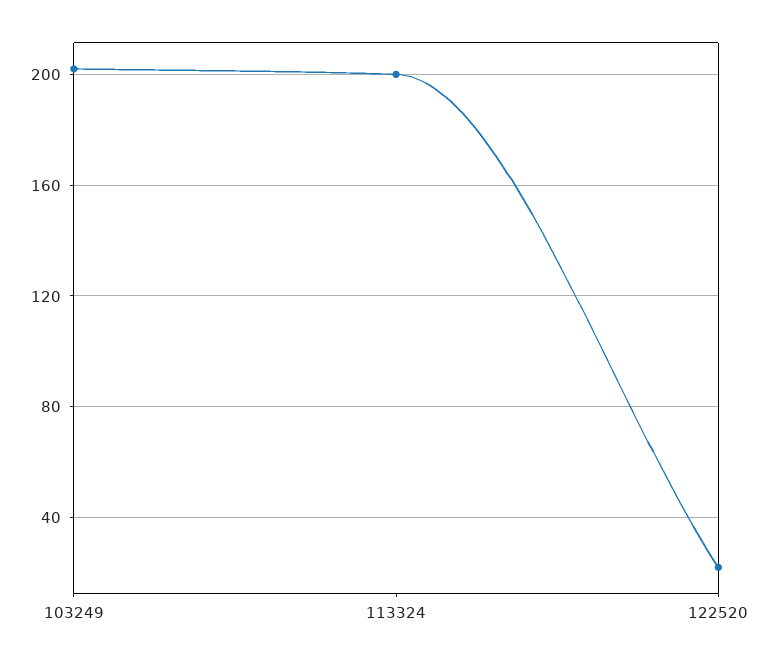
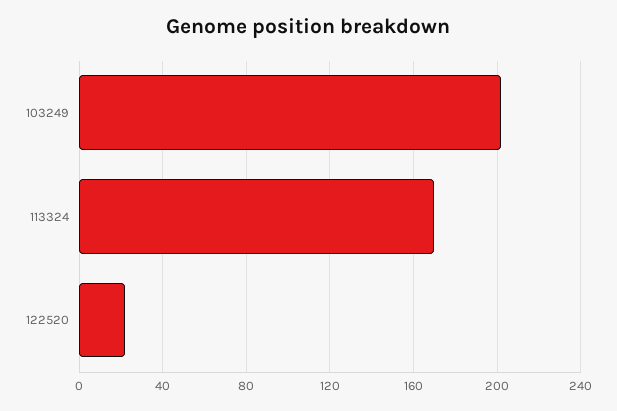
113324: 200 -> 170

